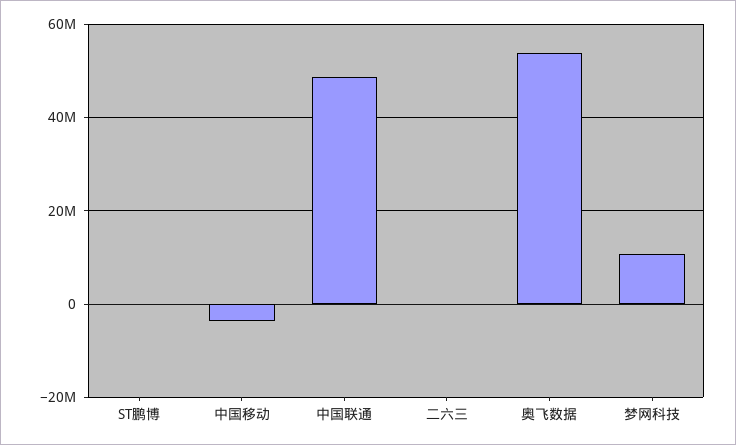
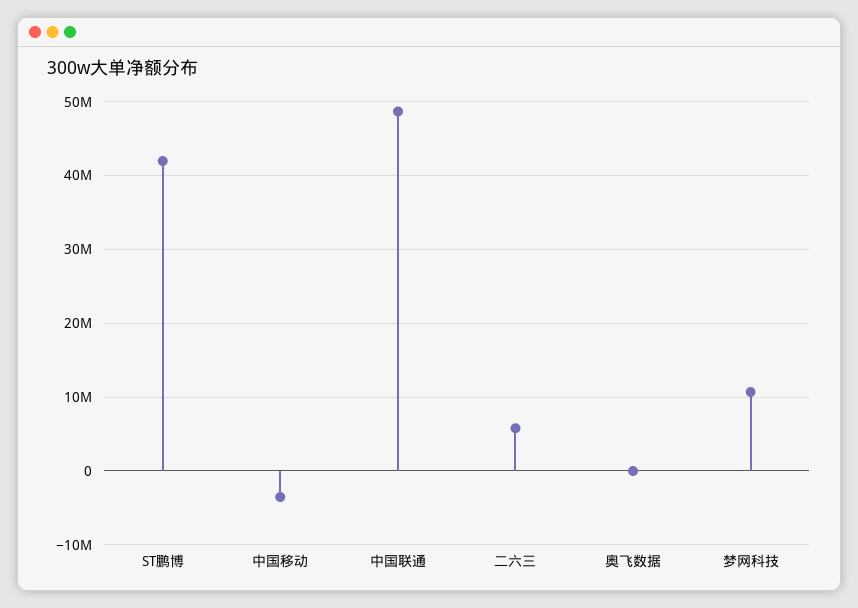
ST鹏博: 0 -> 42000000
二六三: 0 -> 6000000
奥飞数据: 54000000 -> 0

